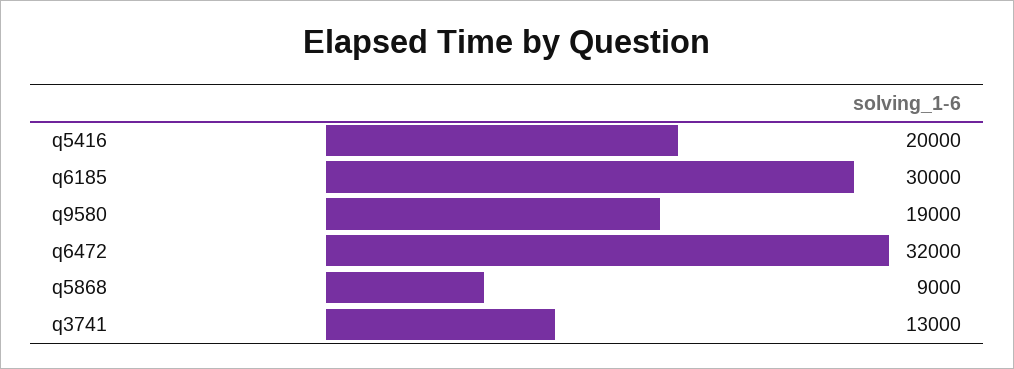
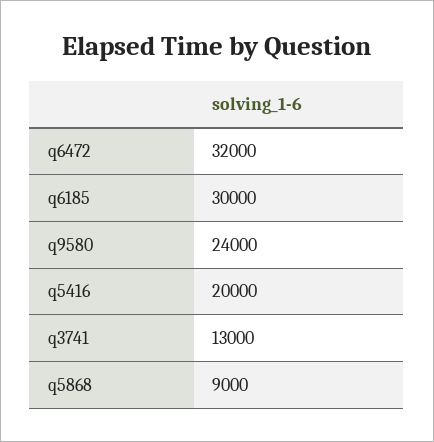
q9580: 19000 -> 24000

